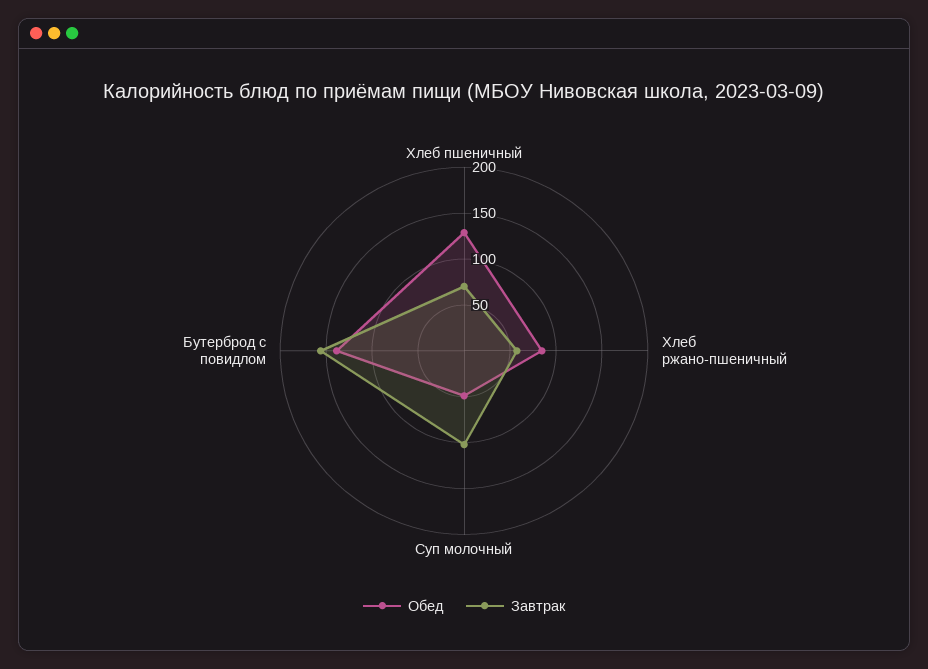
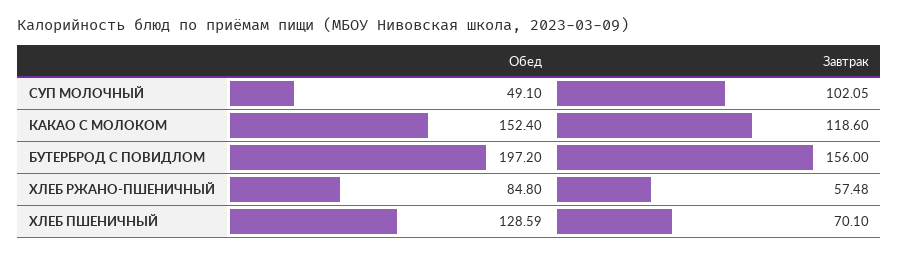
Обед, Бутерброд с повидлом: 140 -> 197.2
Обед, КАКАО С МОЛОКОМ: none -> 152.4
Завтрак, КАКАО С МОЛОКОМ: none -> 118.6

